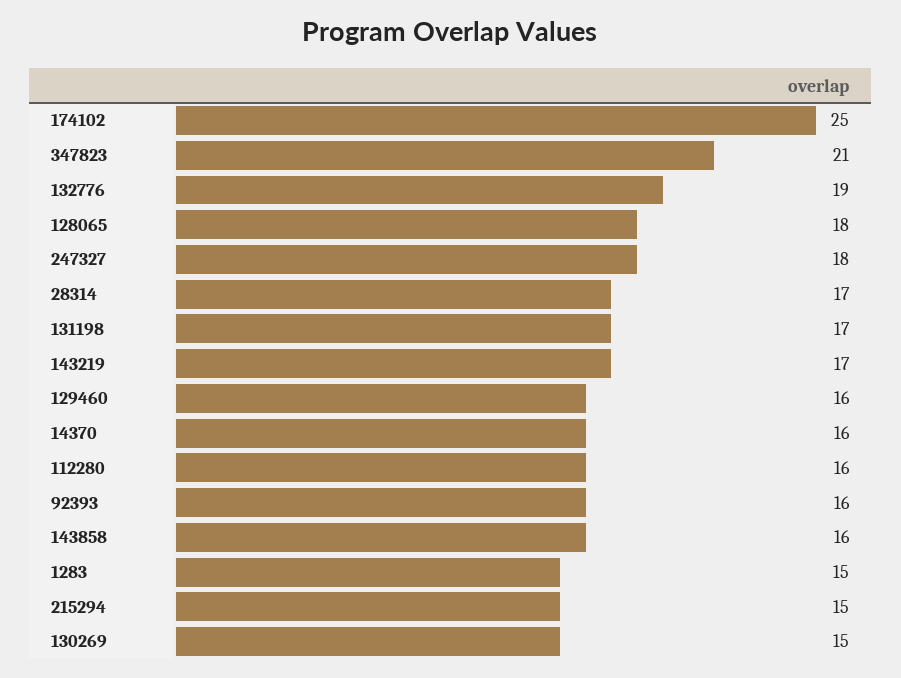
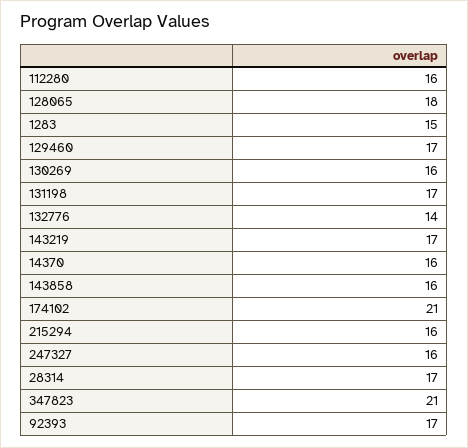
174102: 25 -> 21
132776: 19 -> 14
247327: 18 -> 16
129460: 16 -> 17
92393: 16 -> 17
215294: 15 -> 16
130269: 15 -> 16

